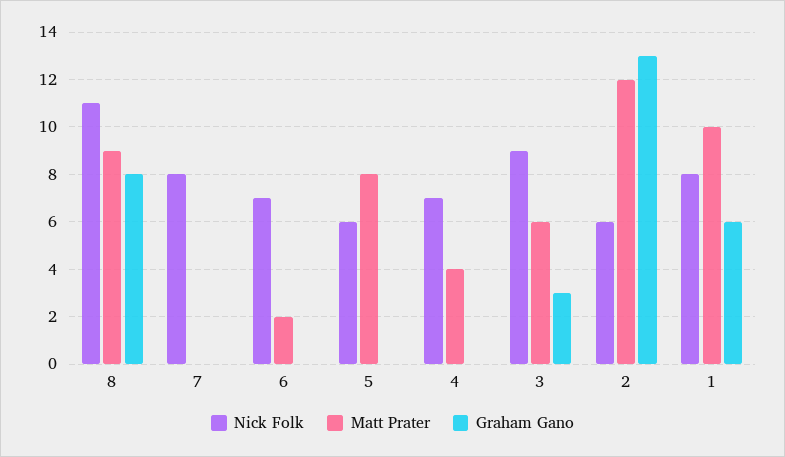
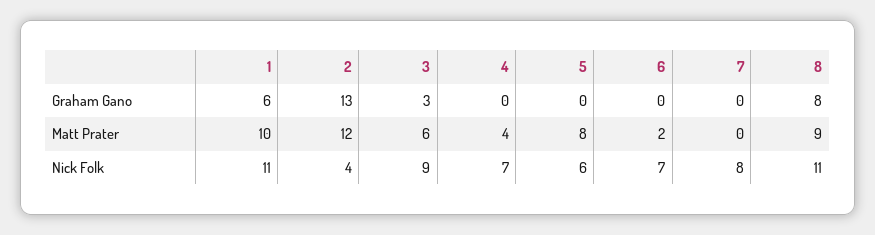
Nick Folk, 2: 6 -> 4
Nick Folk, 1: 8 -> 11

